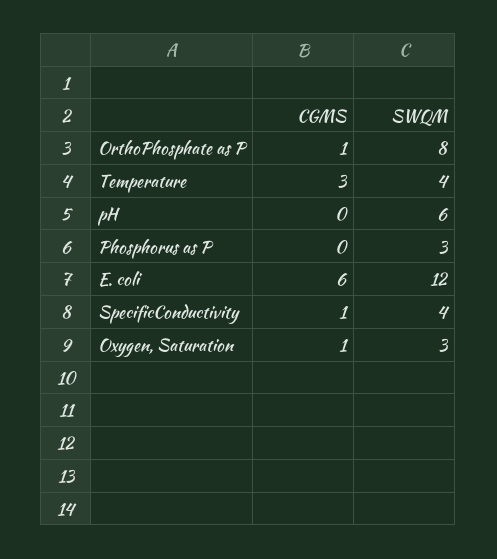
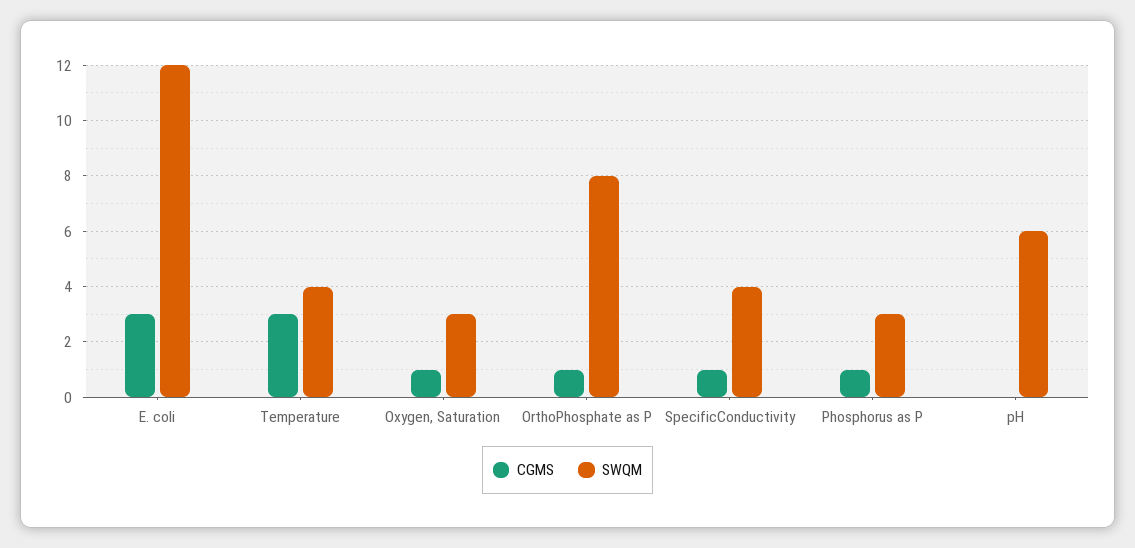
CGMS, Phosphorus as P: 0 -> 1
CGMS, E. coli: 6 -> 3

